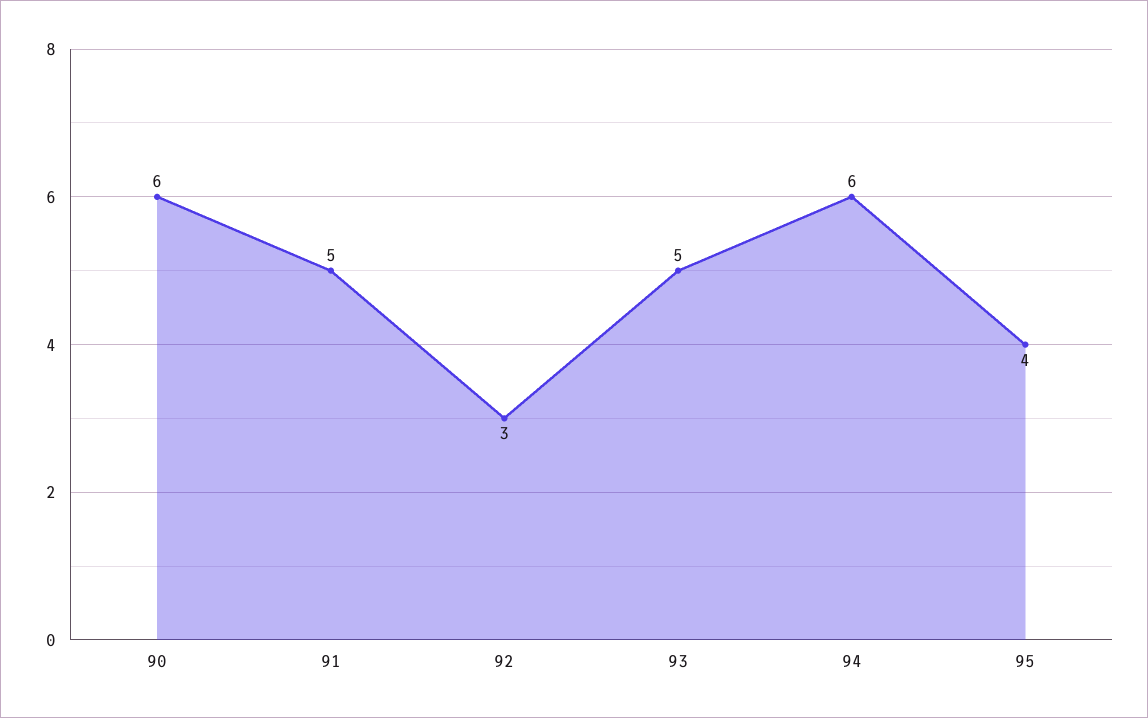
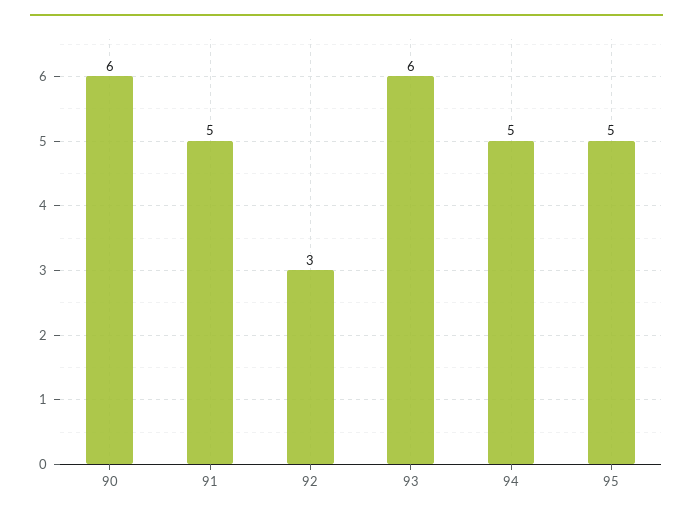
93: 5 -> 6
94: 6 -> 5
95: 4 -> 5

